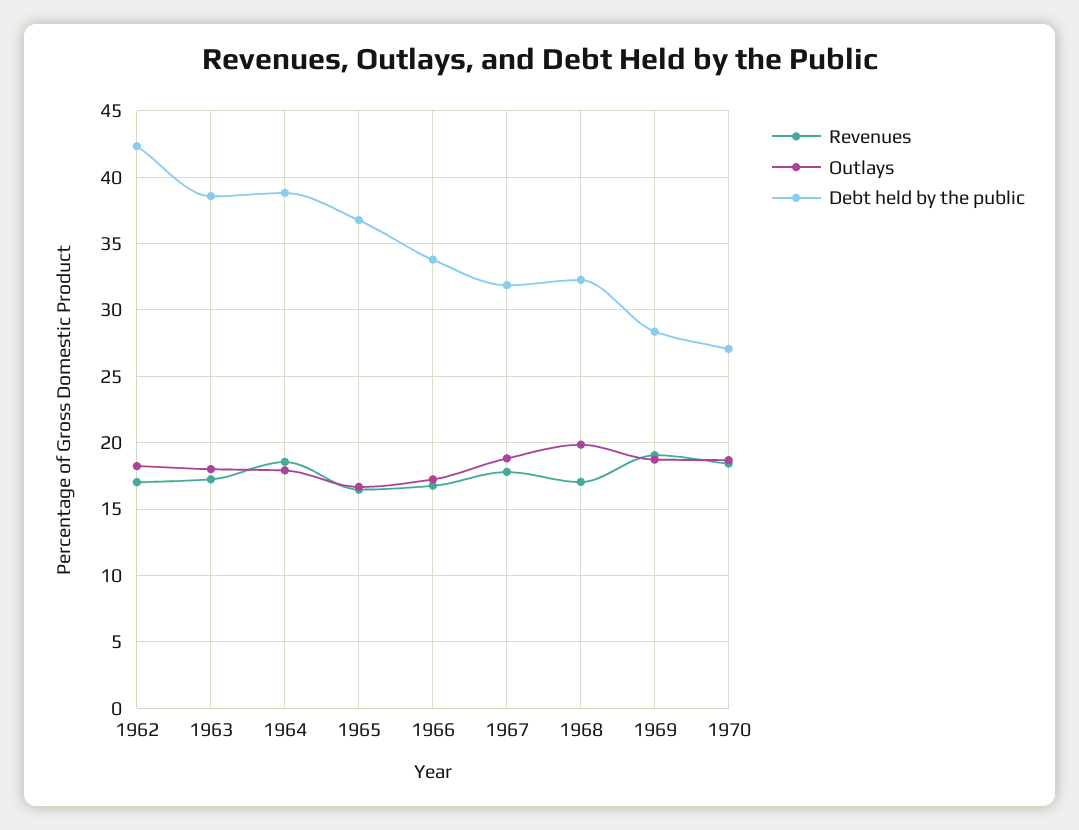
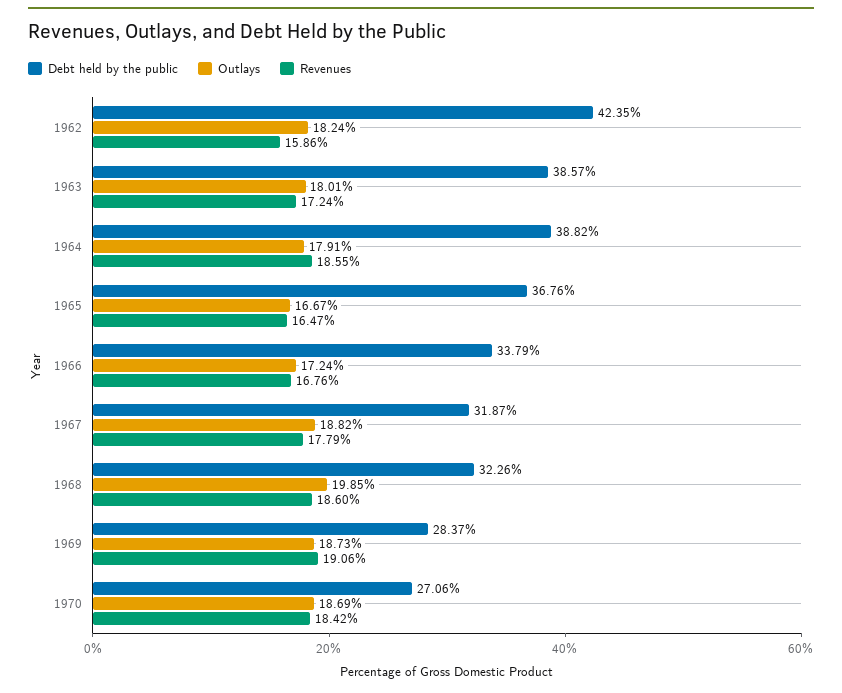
Revenues, 1962: 17 -> 15.86
Revenues, 1968: 17 -> 18.6

